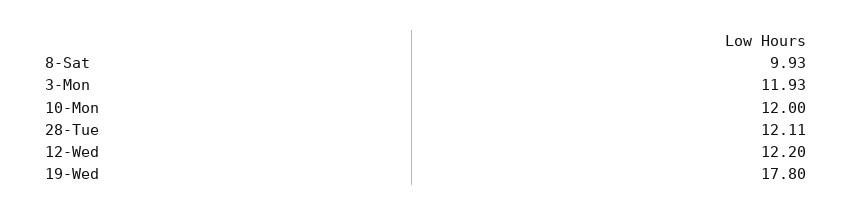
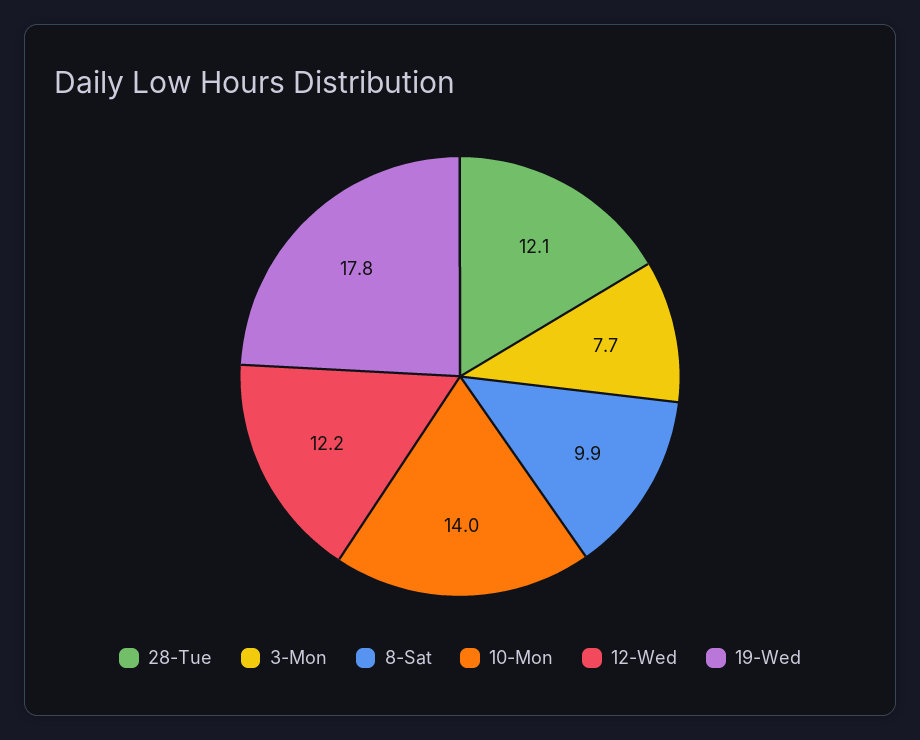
3-Mon: 11.93 -> 7.7
10-Mon: 12 -> 14

